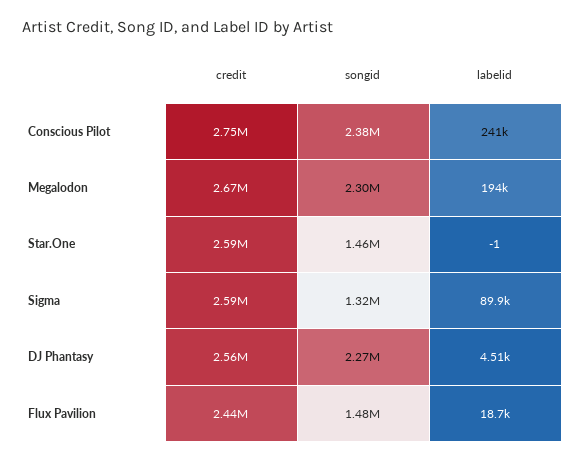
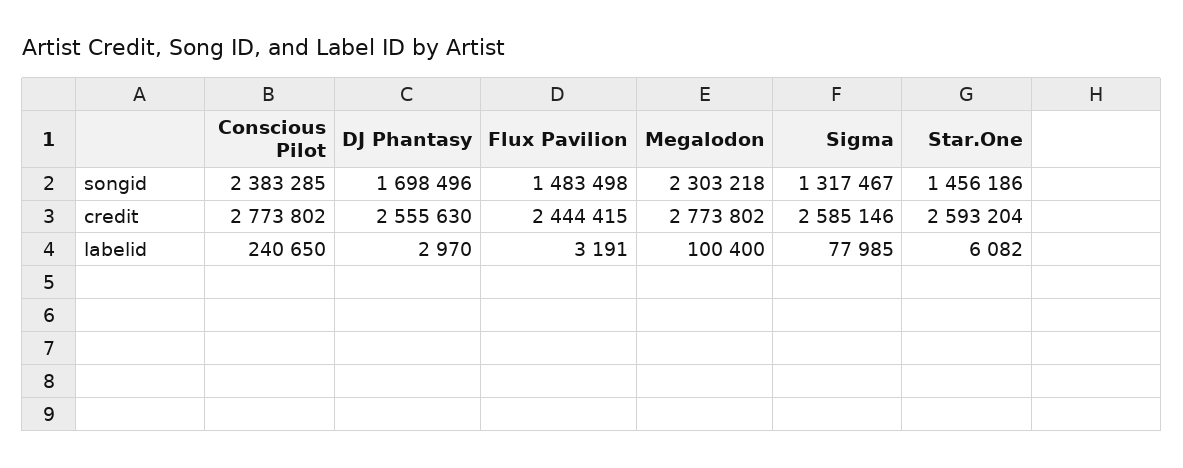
credit, Conscious Pilot: 2750000 -> 2773802
credit, Megalodon: 2670000 -> 2773802
labelid, Megalodon: 194000 -> 100400
labelid, Star.One: -1 -> 6082
labelid, Sigma: 89900 -> 77985
songid, DJ Phantasy: 2270000 -> 1698496
labelid, DJ Phantasy: 4510 -> 2970
labelid, Flux Pavilion: 18700 -> 3191

